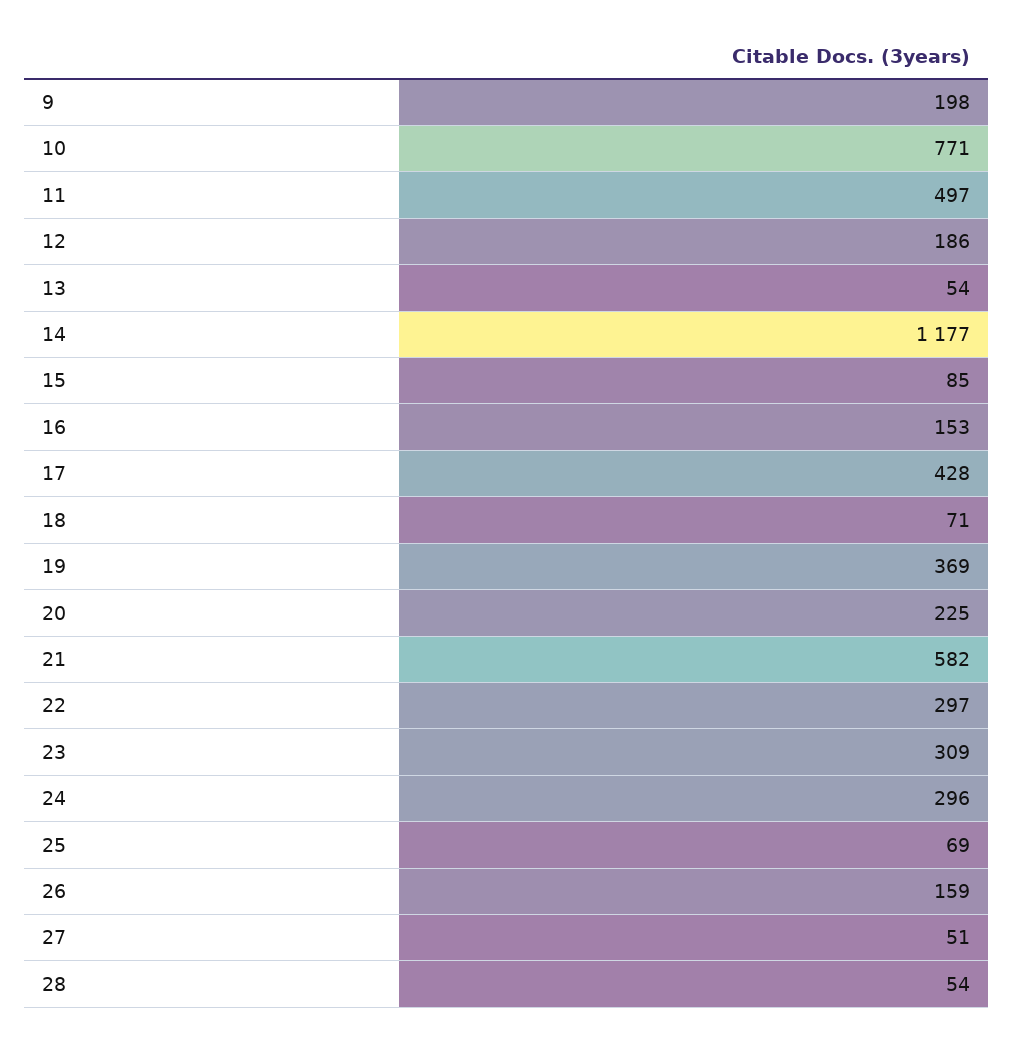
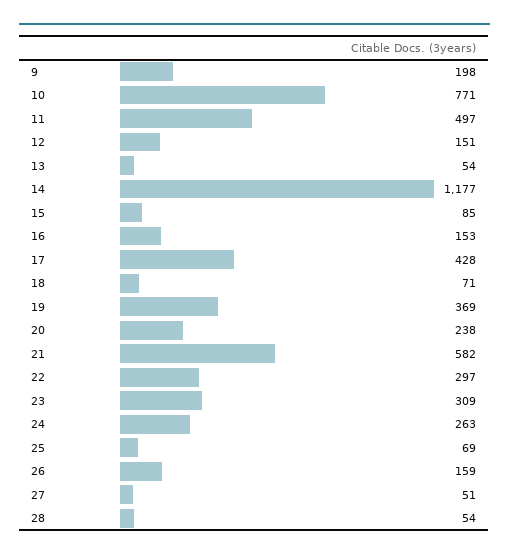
12: 186 -> 151
20: 225 -> 238
24: 296 -> 263

